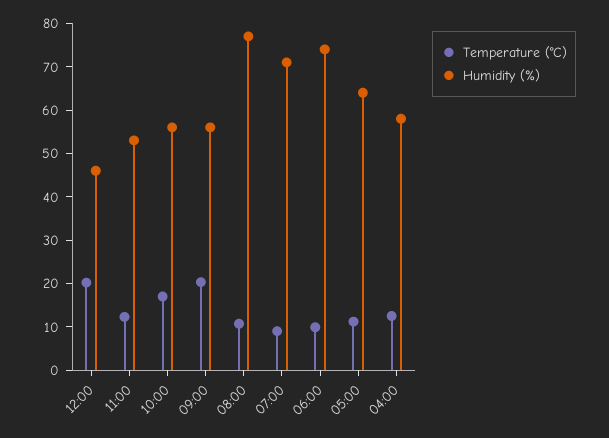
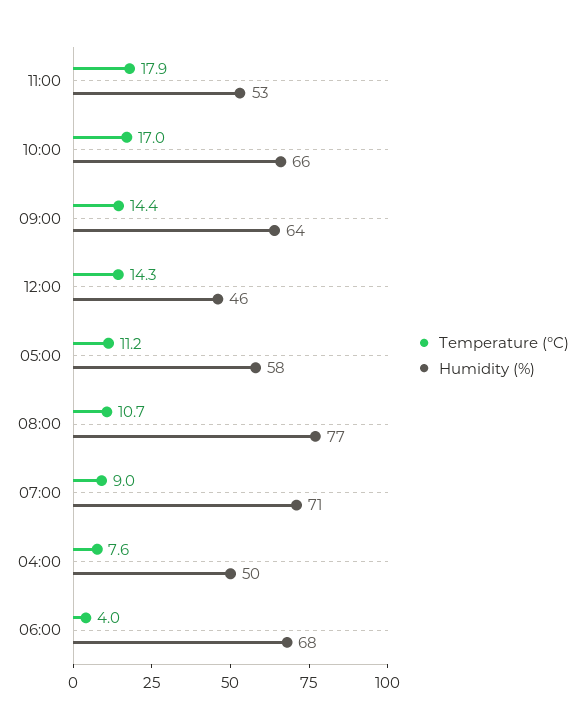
Temperature (°C), 12:00: 20 -> 14.3
Temperature (°C), 11:00: 12 -> 17.9
Humidity (%), 10:00: 56 -> 66
Temperature (°C), 09:00: 20 -> 14.4
Humidity (%), 09:00: 56 -> 64
Temperature (°C), 06:00: 10 -> 4
Humidity (%), 06:00: 74 -> 68
Humidity (%), 05:00: 64 -> 58
Temperature (°C), 04:00: 12 -> 7.6
Humidity (%), 04:00: 58 -> 50

